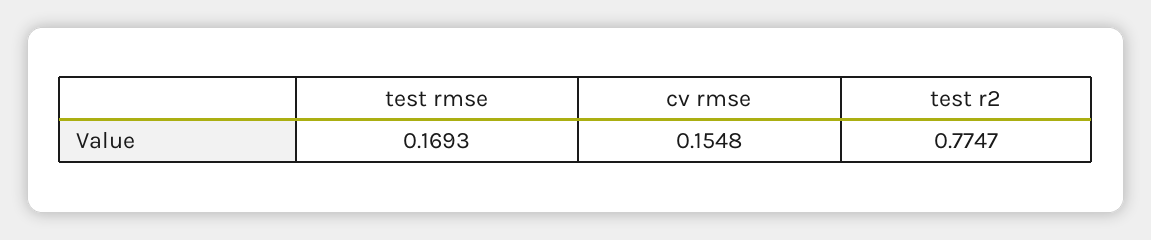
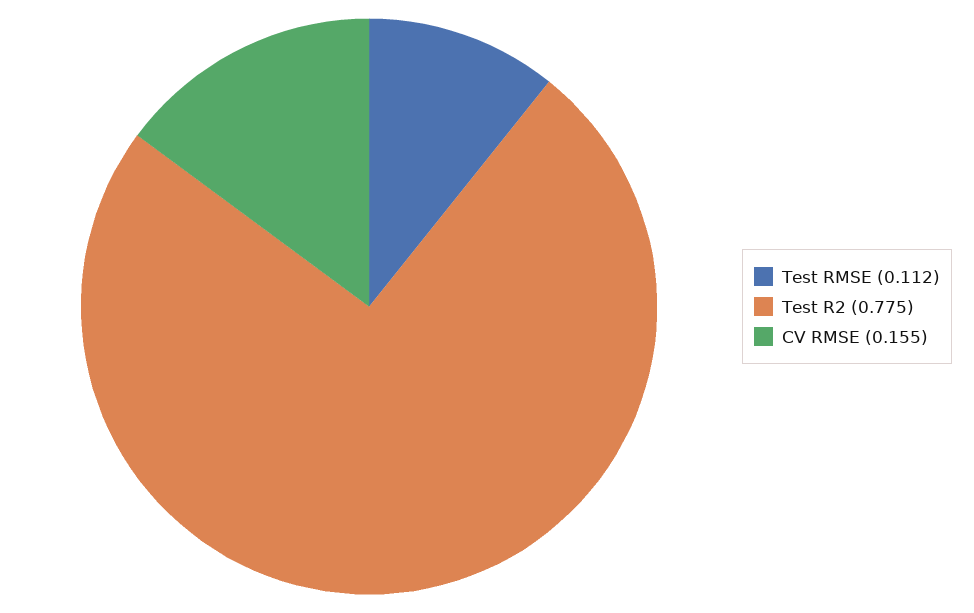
test rmse: 0.1693 -> 0.112

